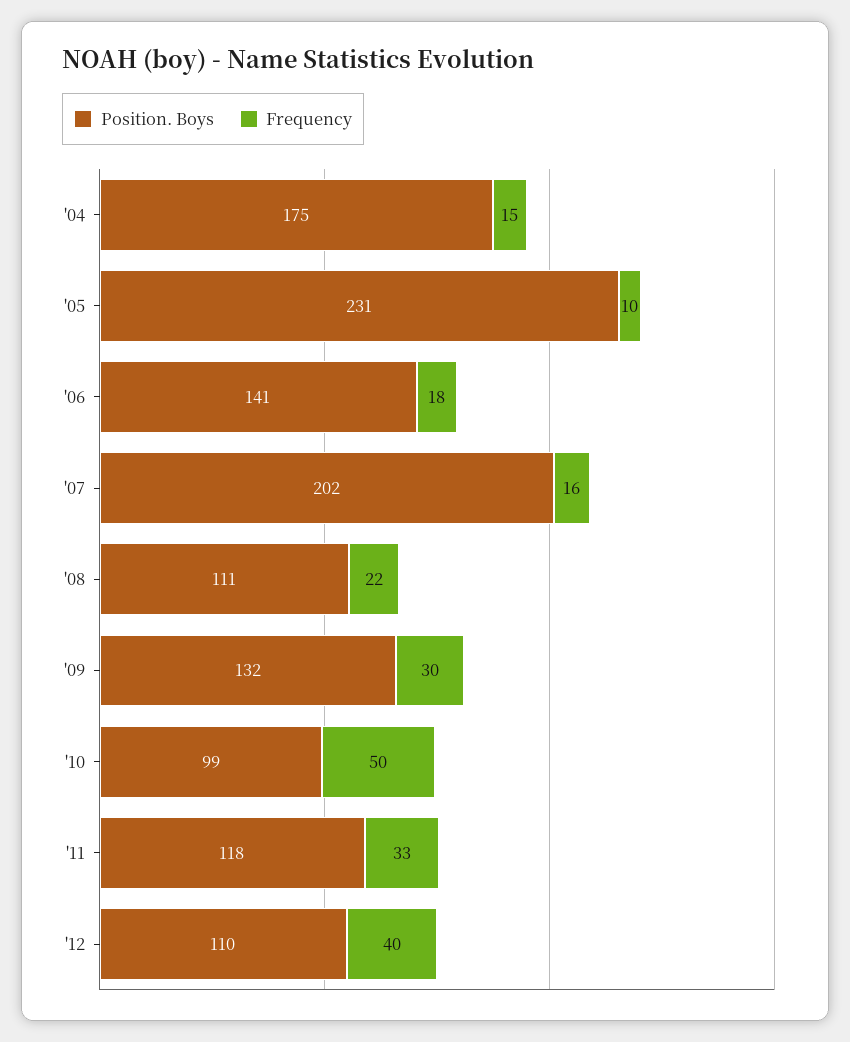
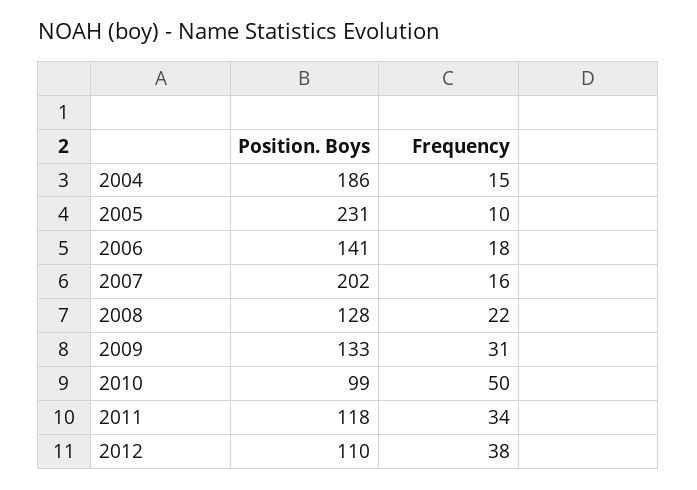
Position. Boys, '04: 175 -> 186
Position. Boys, '08: 111 -> 128
Position. Boys, '09: 132 -> 133
Frequency, '09: 30 -> 31
Frequency, '11: 33 -> 34
Frequency, '12: 40 -> 38

